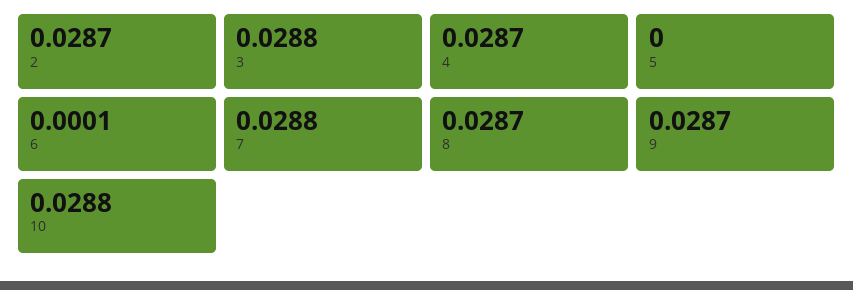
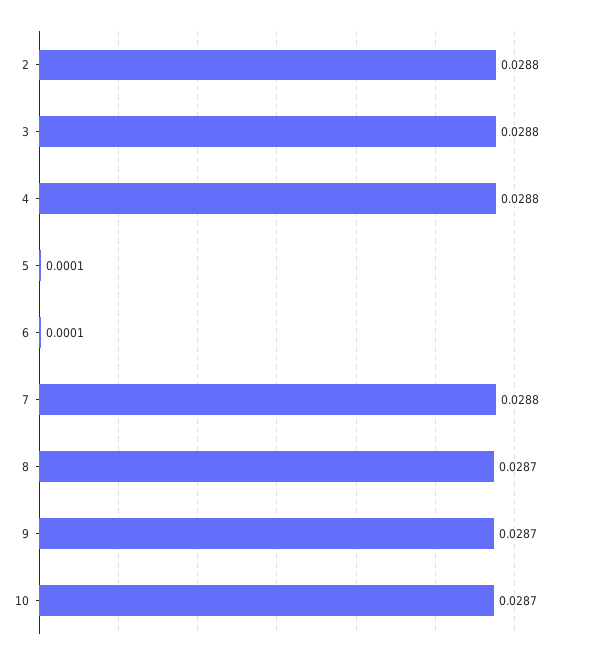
2: 0.0287 -> 0.0288
4: 0.0287 -> 0.0288
5: 0 -> 0.0001
10: 0.0288 -> 0.0287

